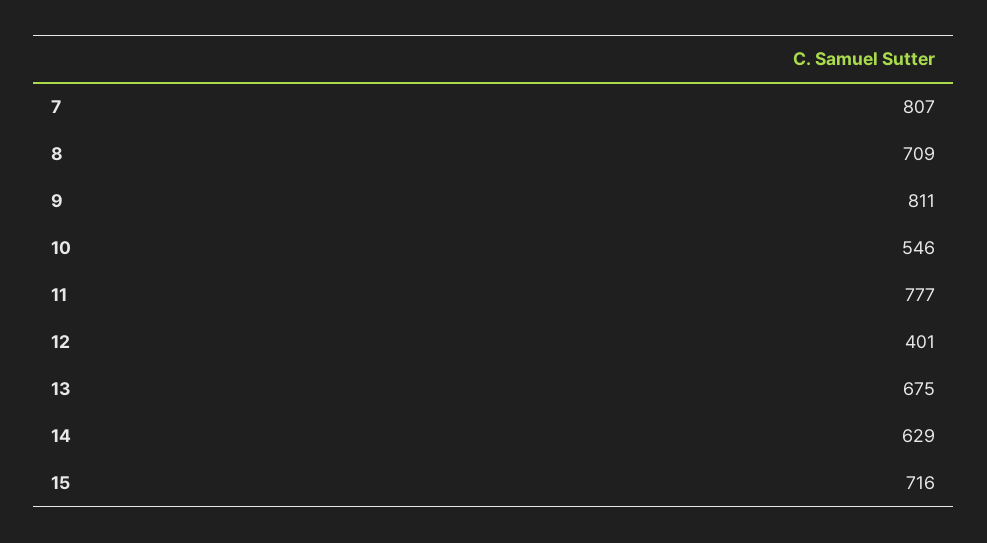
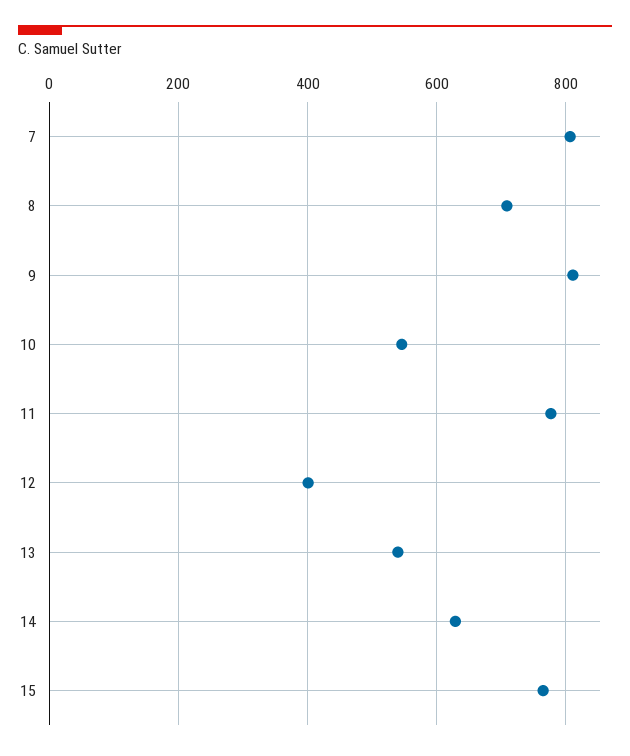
13: 675 -> 540
15: 716 -> 760

